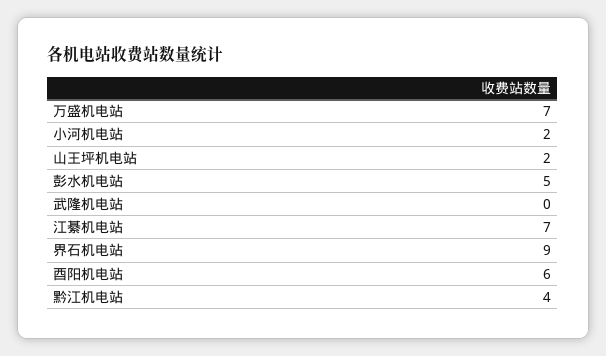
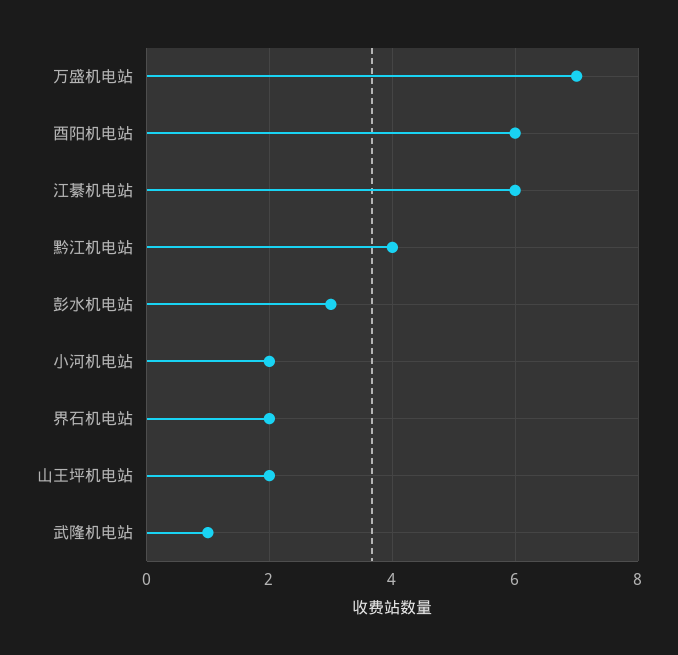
彭水机电站: 5 -> 3
武隆机电站: 0 -> 1
江綦机电站: 7 -> 6
界石机电站: 9 -> 2

